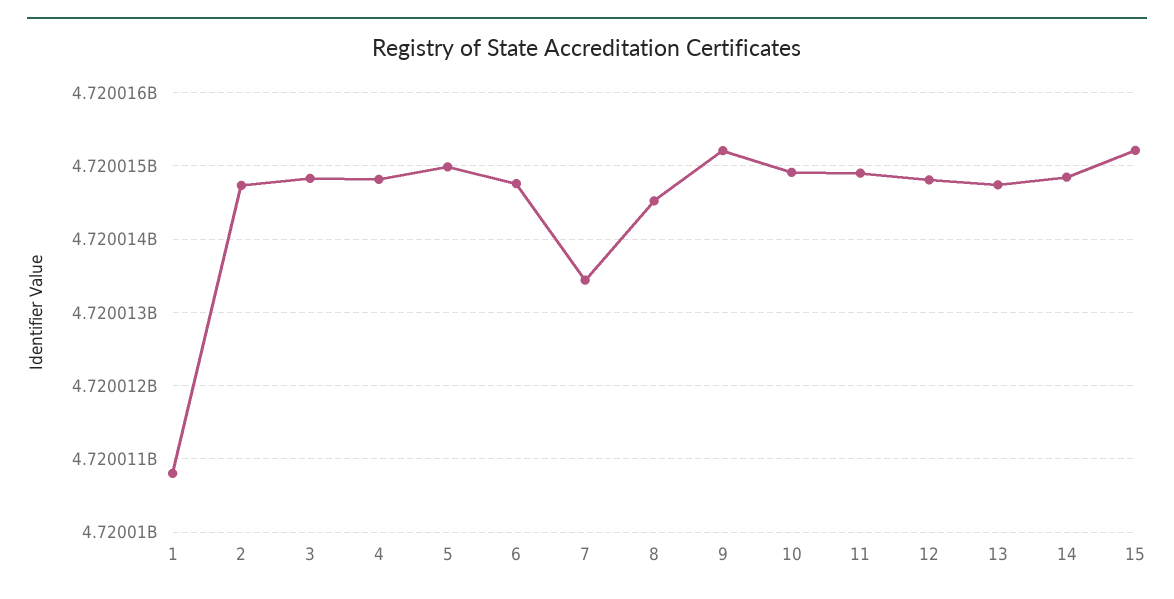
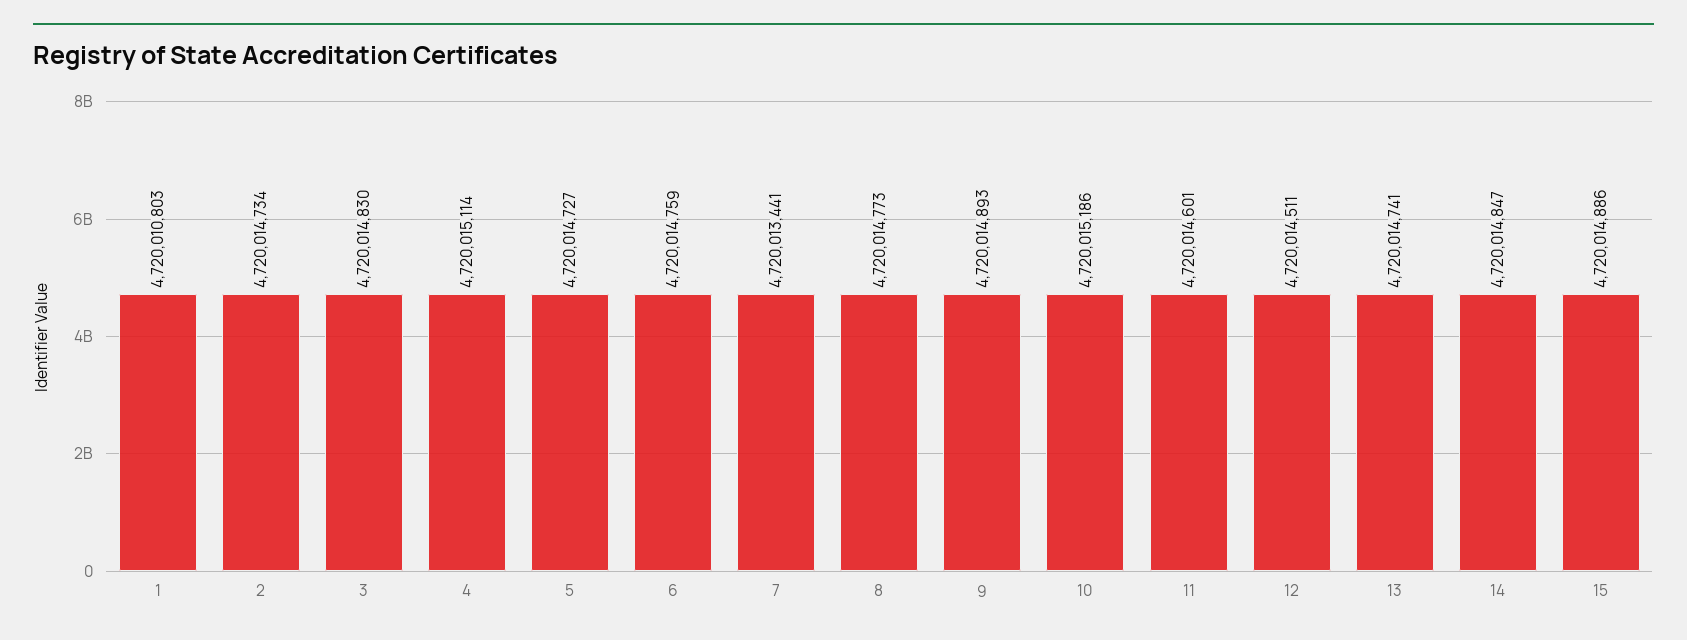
4: 4720014800 -> 4720015114
5: 4720015000 -> 4720014727
8: 4720014500 -> 4720014773
9: 4720015200 -> 4720014893
10: 4720014900 -> 4720015186
11: 4720014900 -> 4720014601
12: 4720014800 -> 4720014511
15: 4720015200 -> 4720014886

